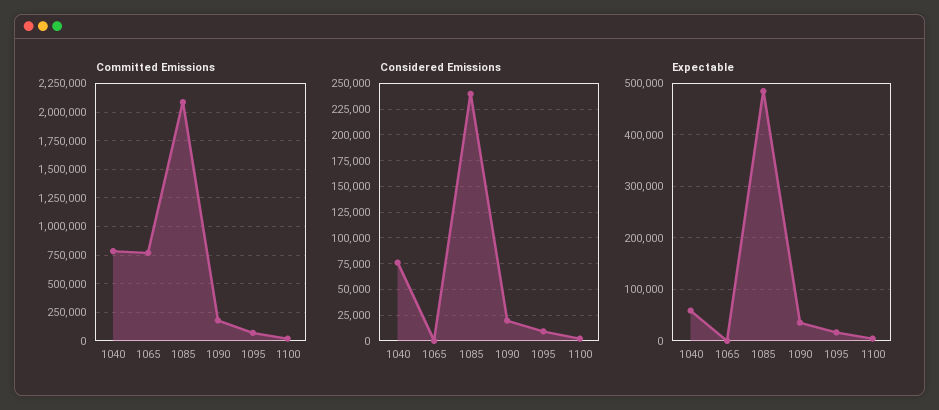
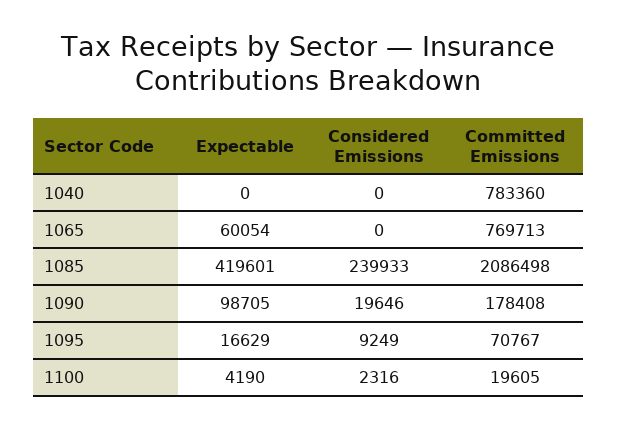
Considered Emissions, 1040: 75000 -> 0
Expectable, 1040: 60000 -> 0
Expectable, 1065: 0 -> 60054
Expectable, 1085: 480000 -> 419601
Expectable, 1090: 40000 -> 98705

